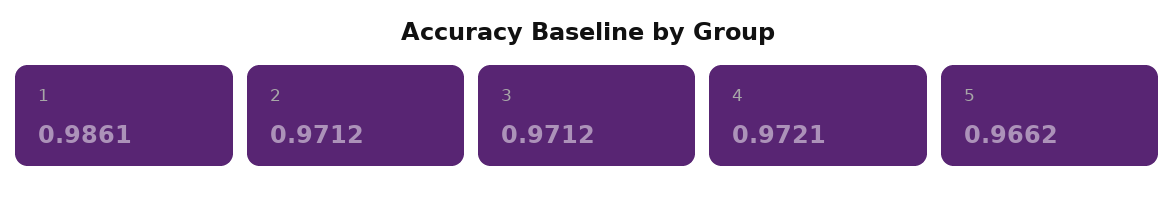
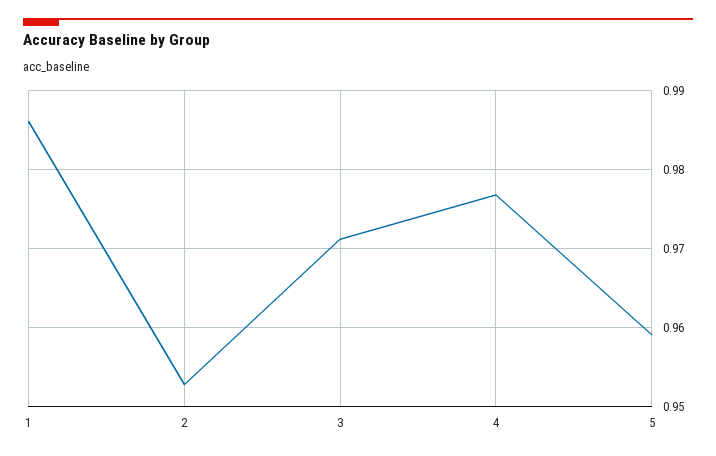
2: 0.9712 -> 0.953
4: 0.9721 -> 0.977
5: 0.9662 -> 0.959

